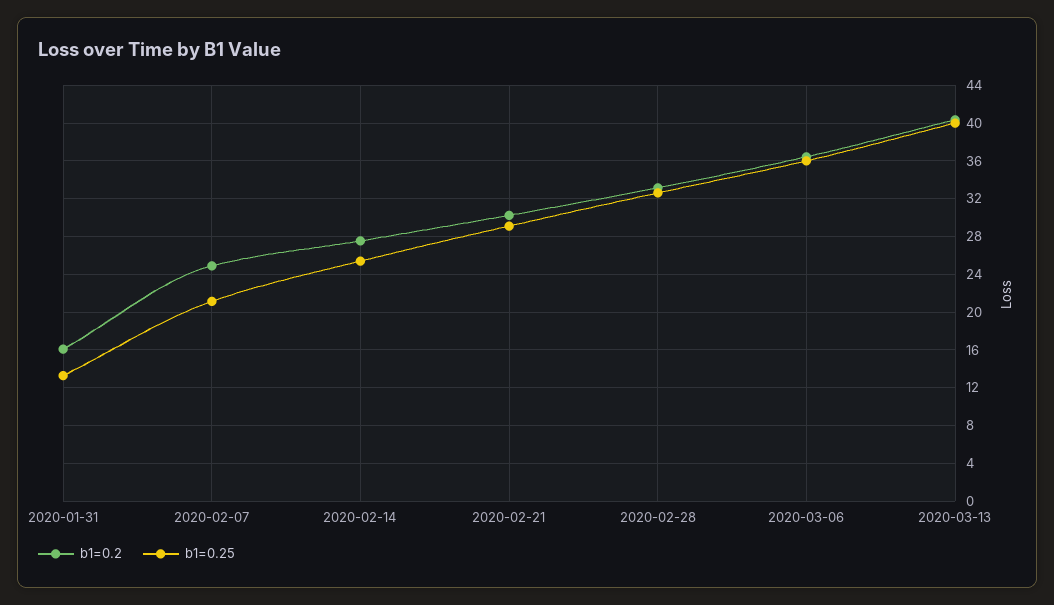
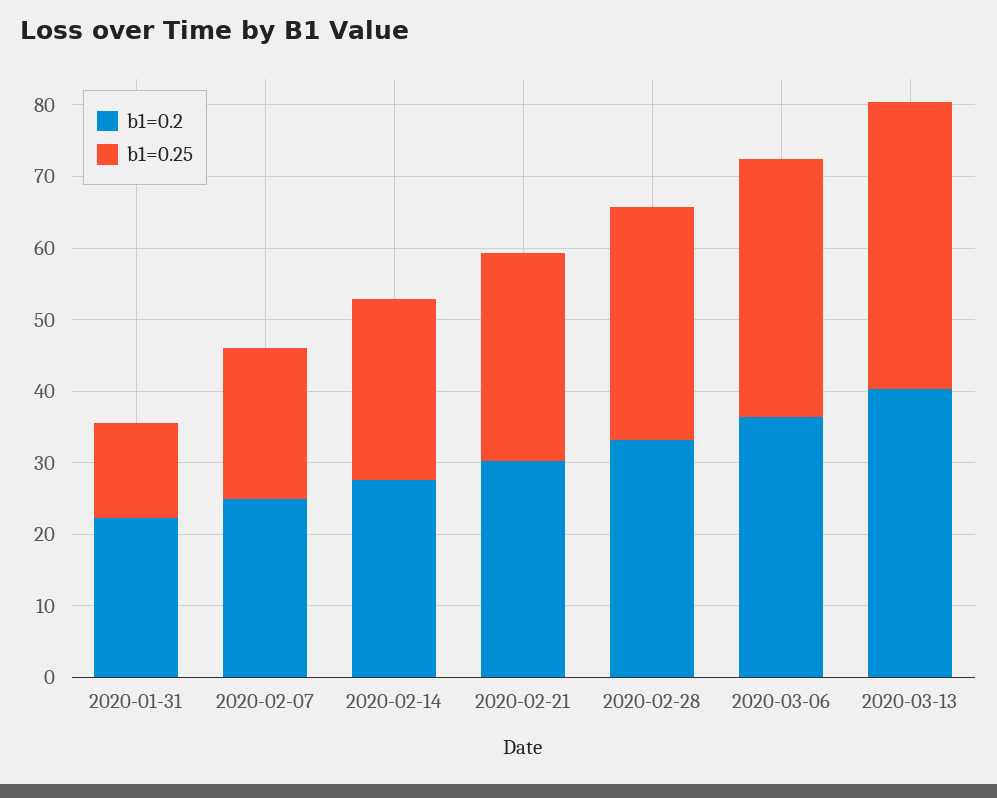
b1=0.2, 2020-01-31: 16 -> 22

